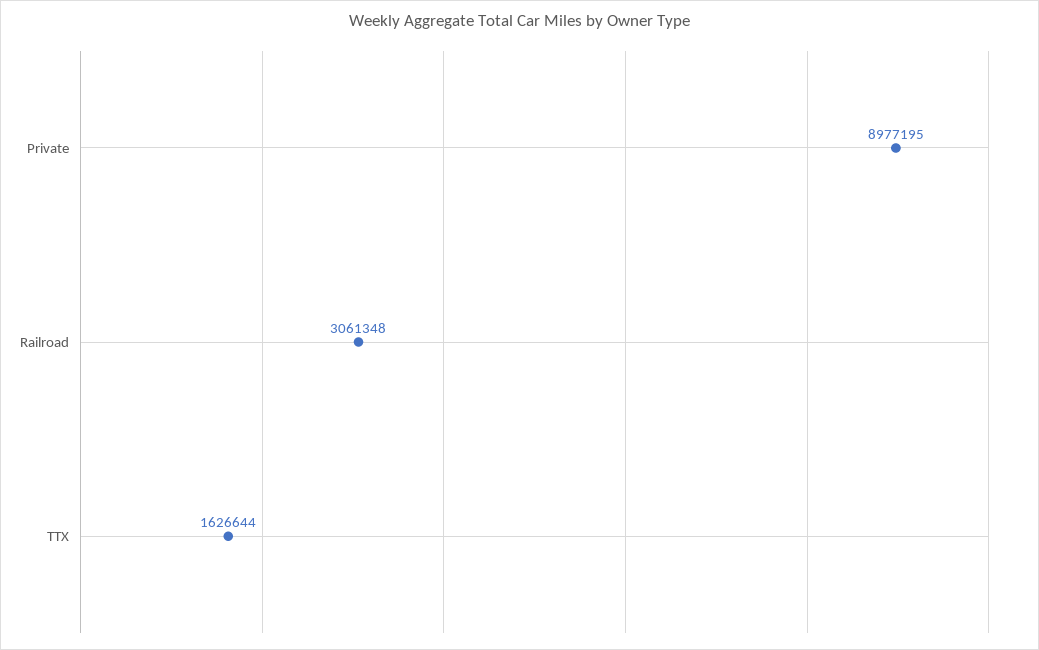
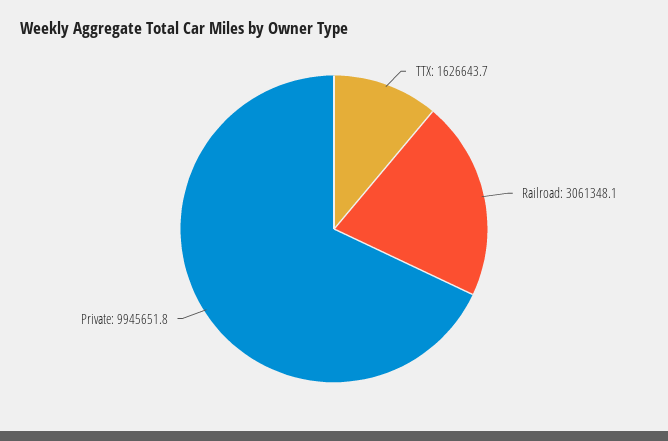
Private: 8977195 -> 9945651.8

